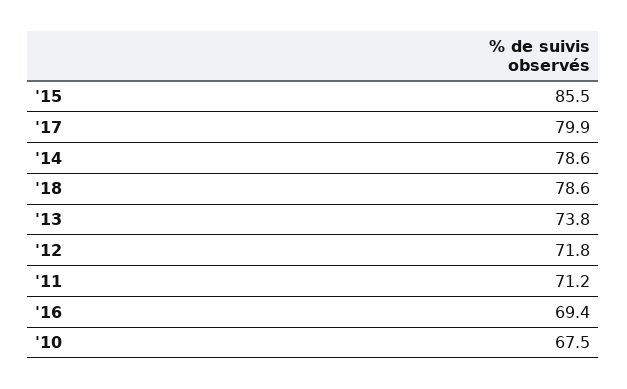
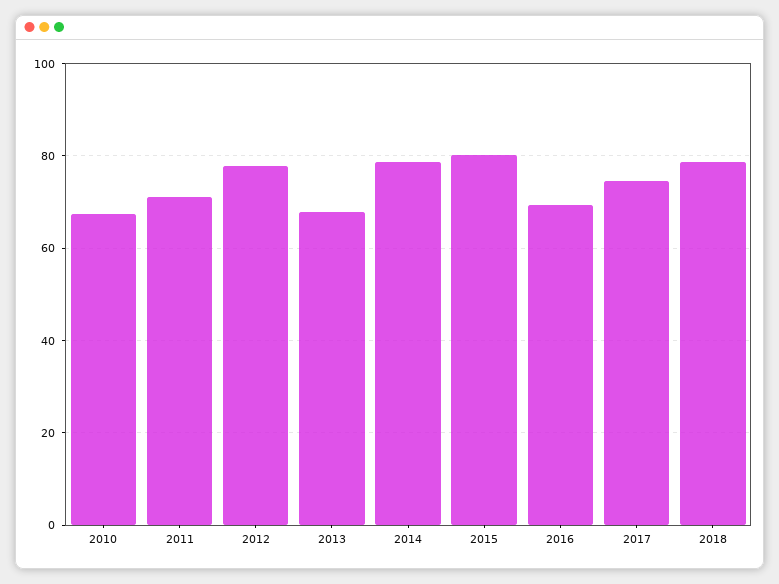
'15: 85.5 -> 80
'17: 79.9 -> 74
'13: 73.8 -> 68
'12: 71.8 -> 78

